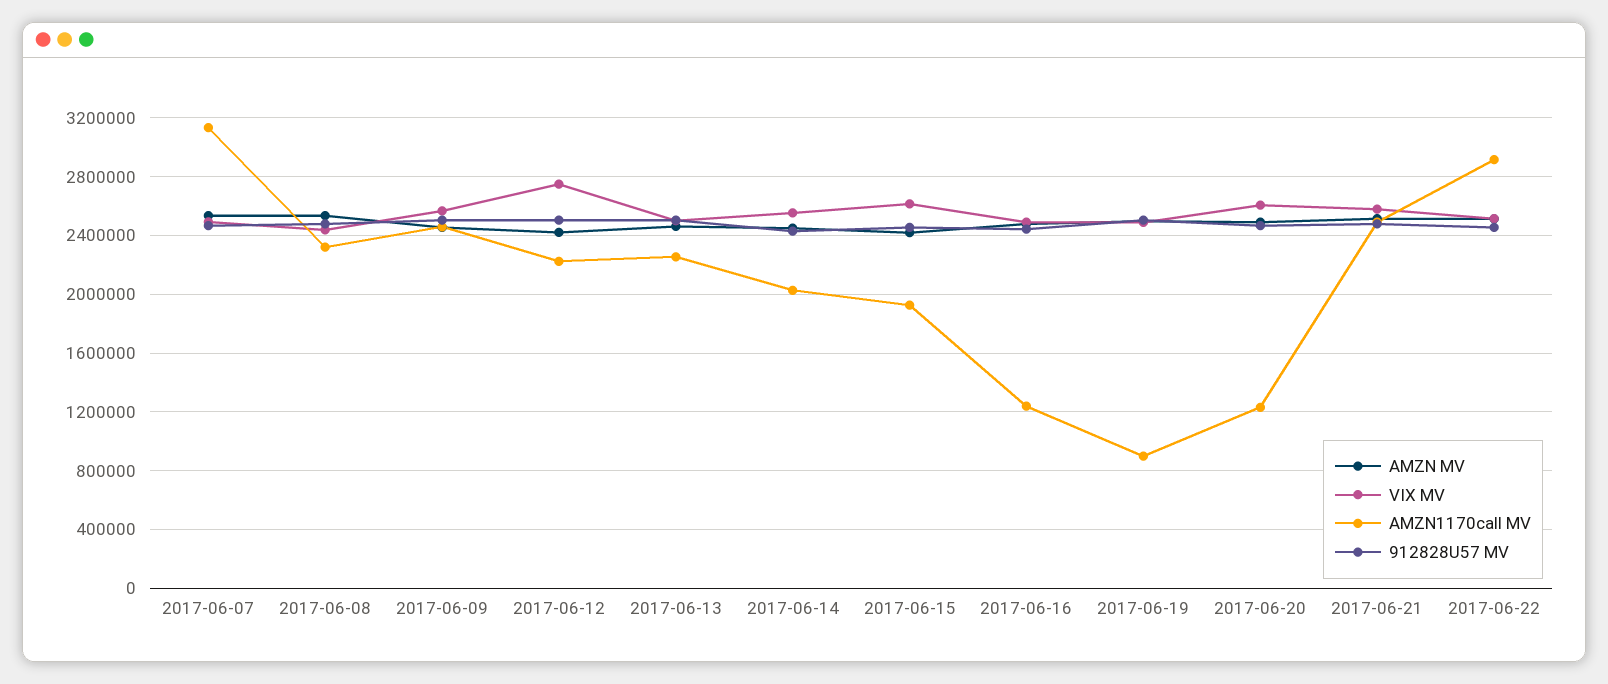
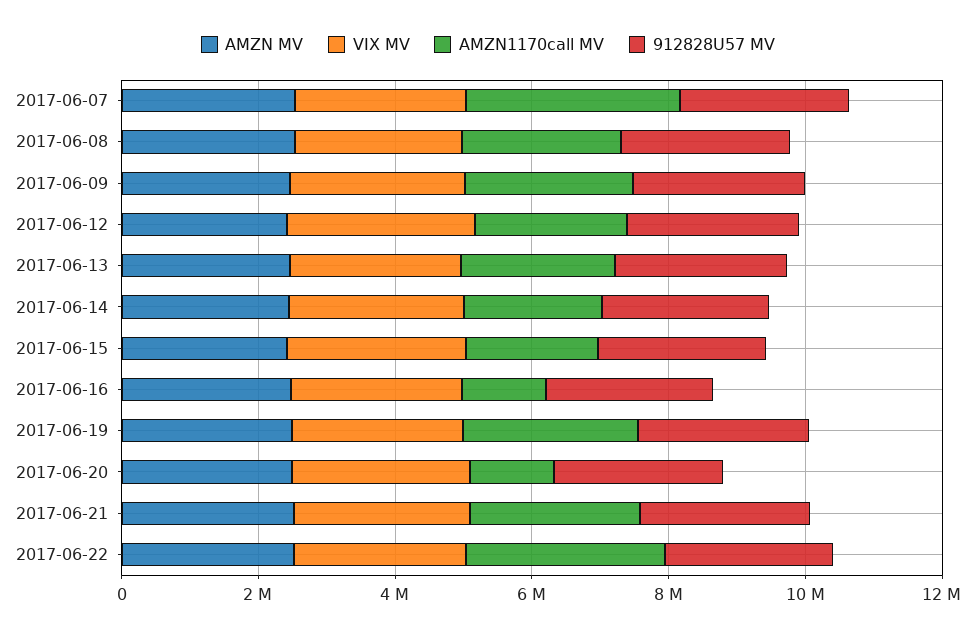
AMZN1170call MV, 2017-06-19: 900000 -> 2500000

